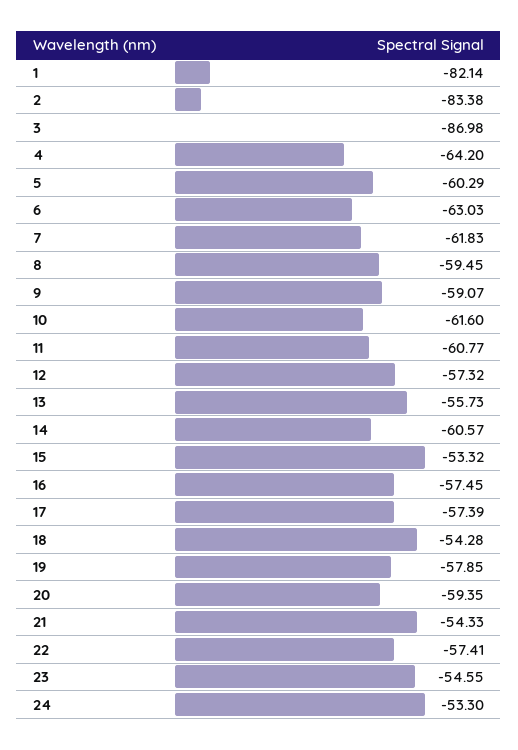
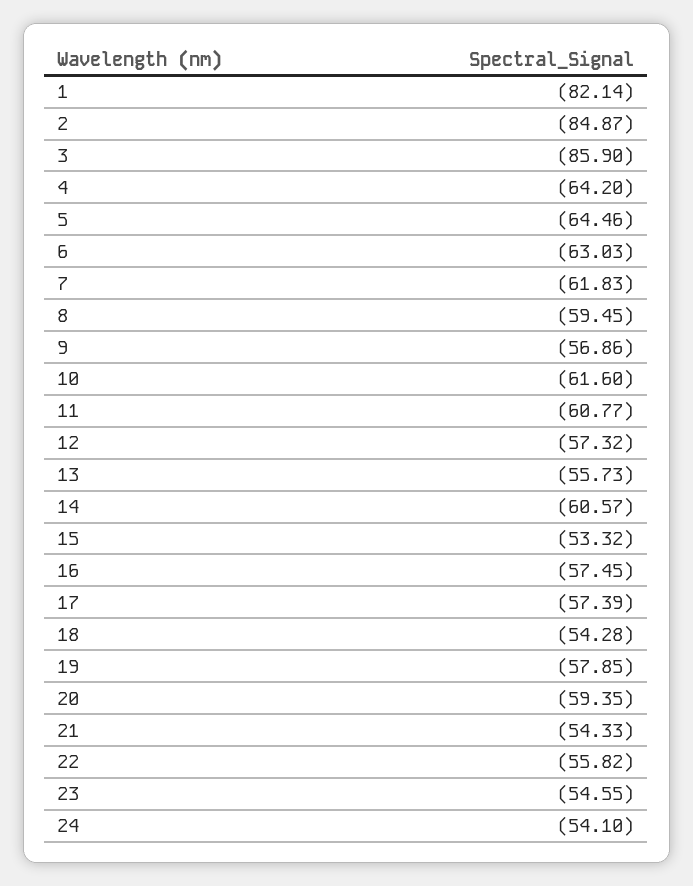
2: -83.38 -> -84.87
3: -86.98 -> -85.9
5: -60.29 -> -64.46
9: -59.07 -> -56.86
22: -57.41 -> -55.82
24: -53.3 -> -54.1

